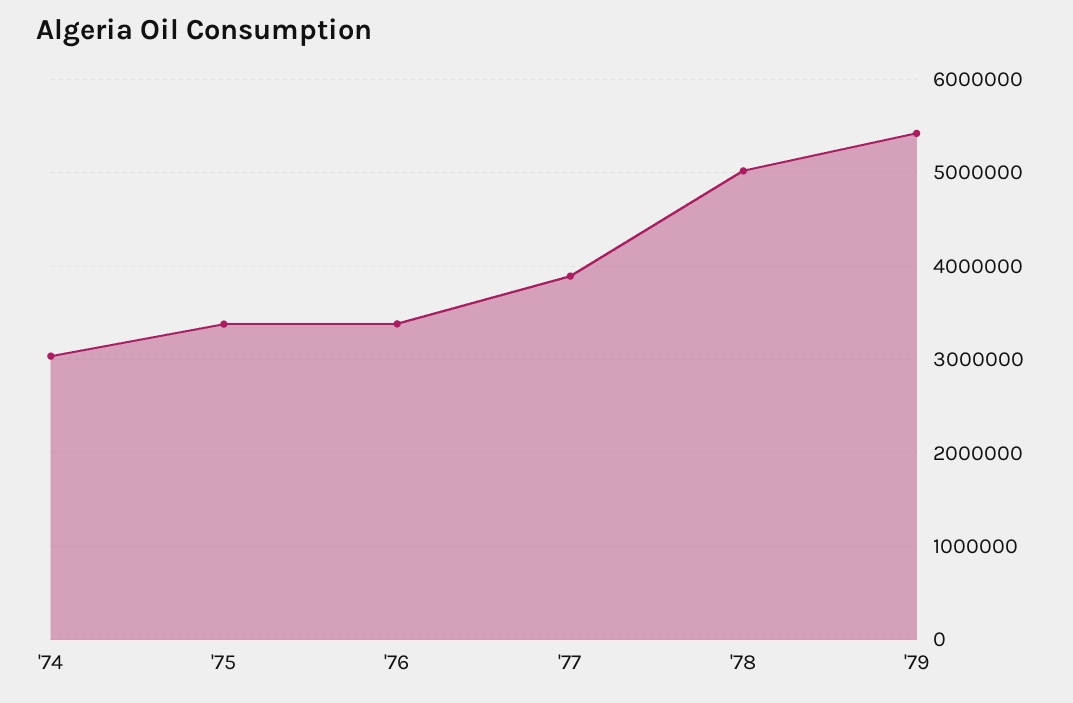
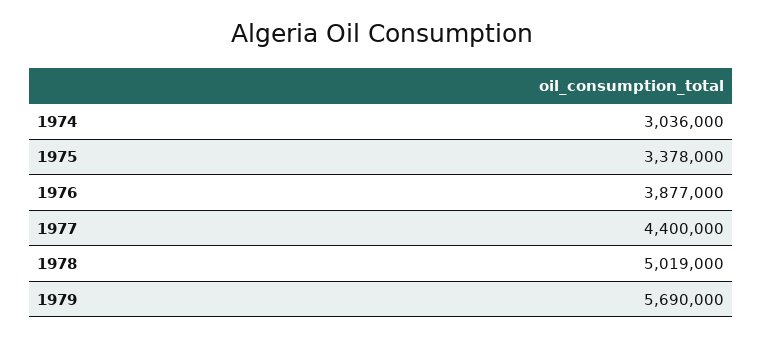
'76: 3400000 -> 3877000
'77: 3900000 -> 4400000
'79: 5400000 -> 5690000

